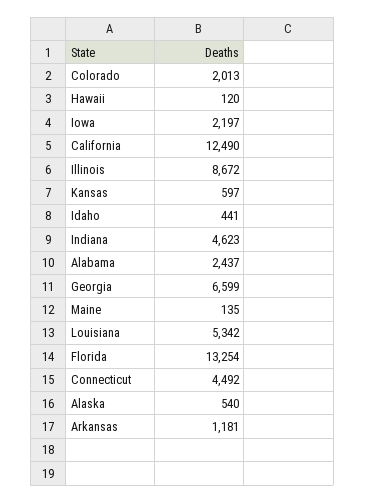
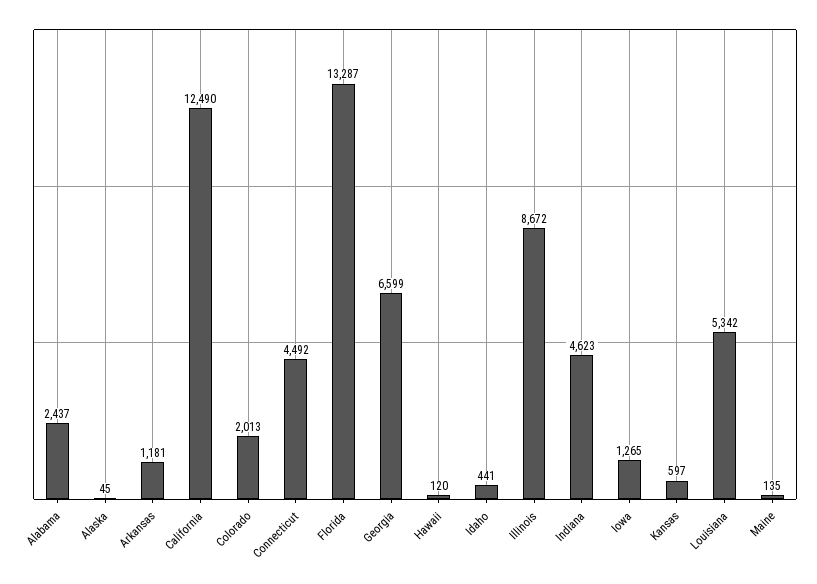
Iowa: 2197 -> 1265
Florida: 13254 -> 13287
Alaska: 540 -> 45

